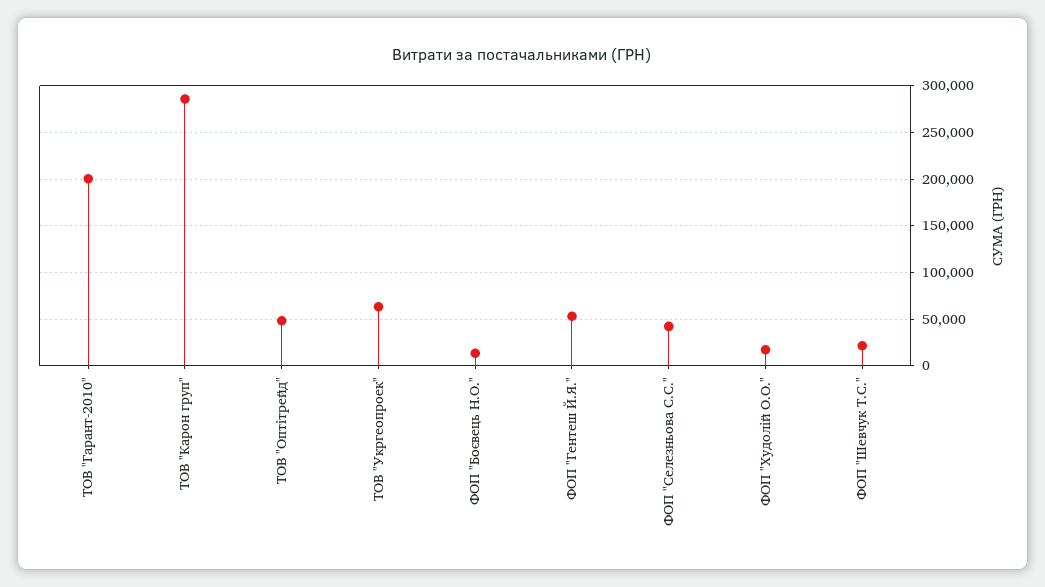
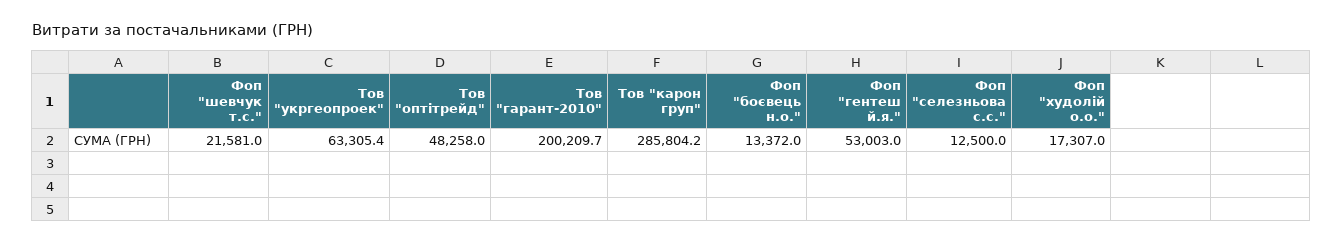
ФОП "Селезньова С.С.": 40000 -> 12500

